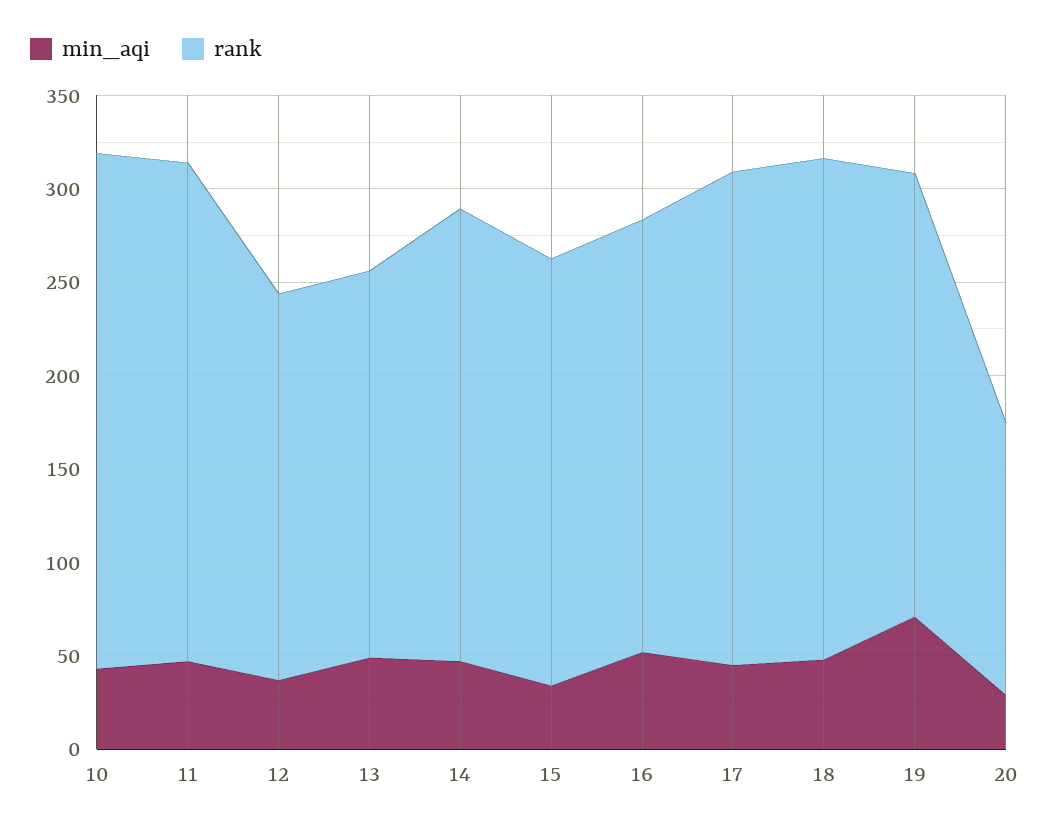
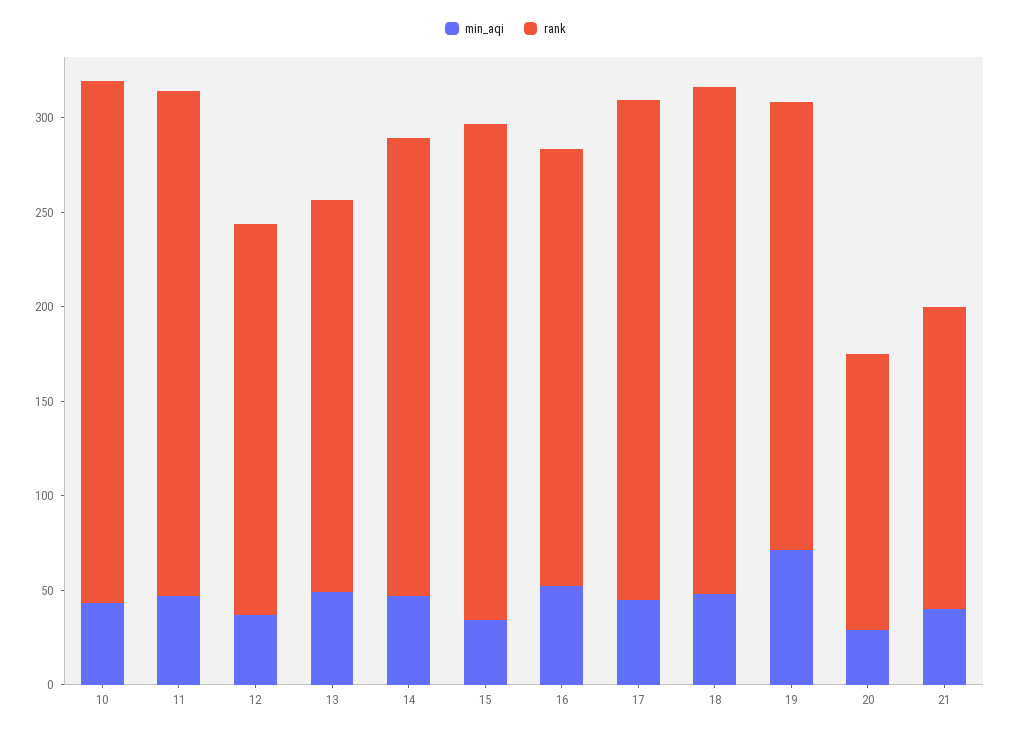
rank, 15: 230 -> 260
min_aqi, 21: none -> 40
rank, 21: none -> 160

